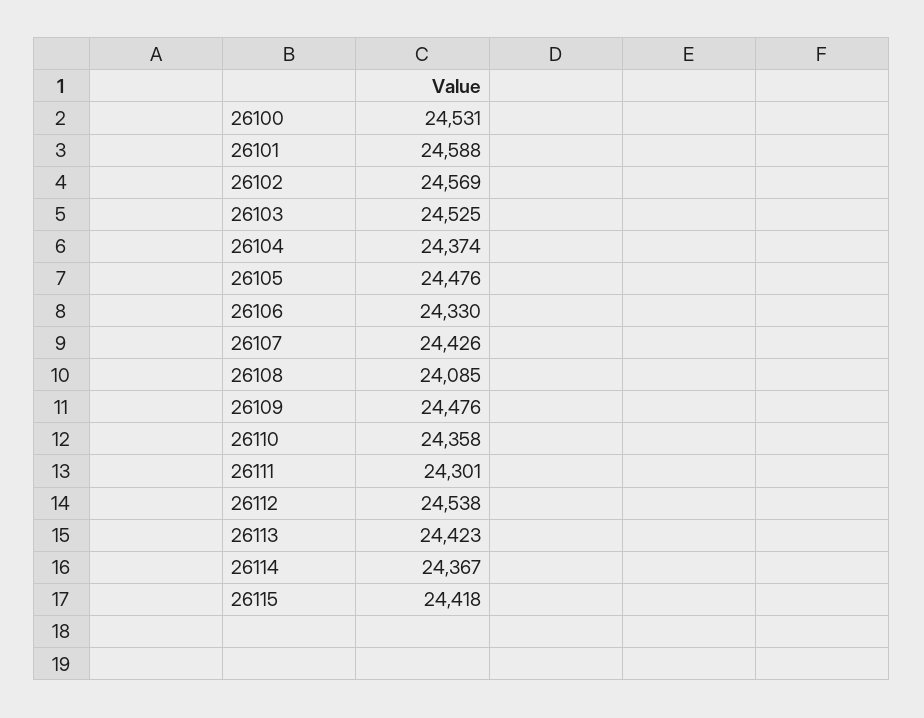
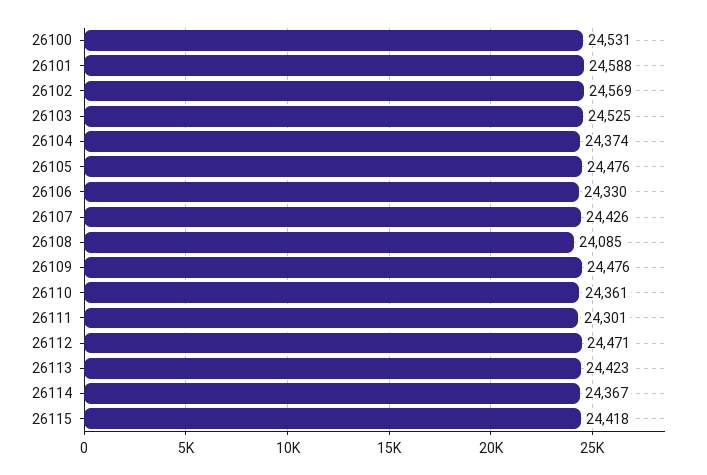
26110: 24358 -> 24361
26112: 24538 -> 24471

